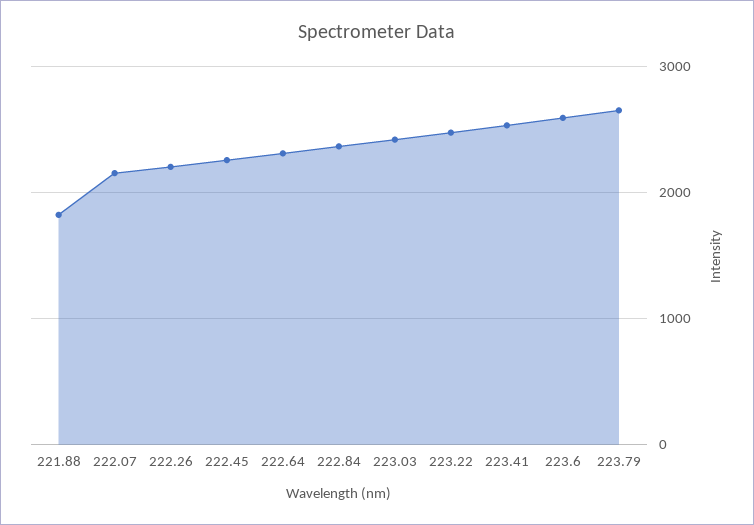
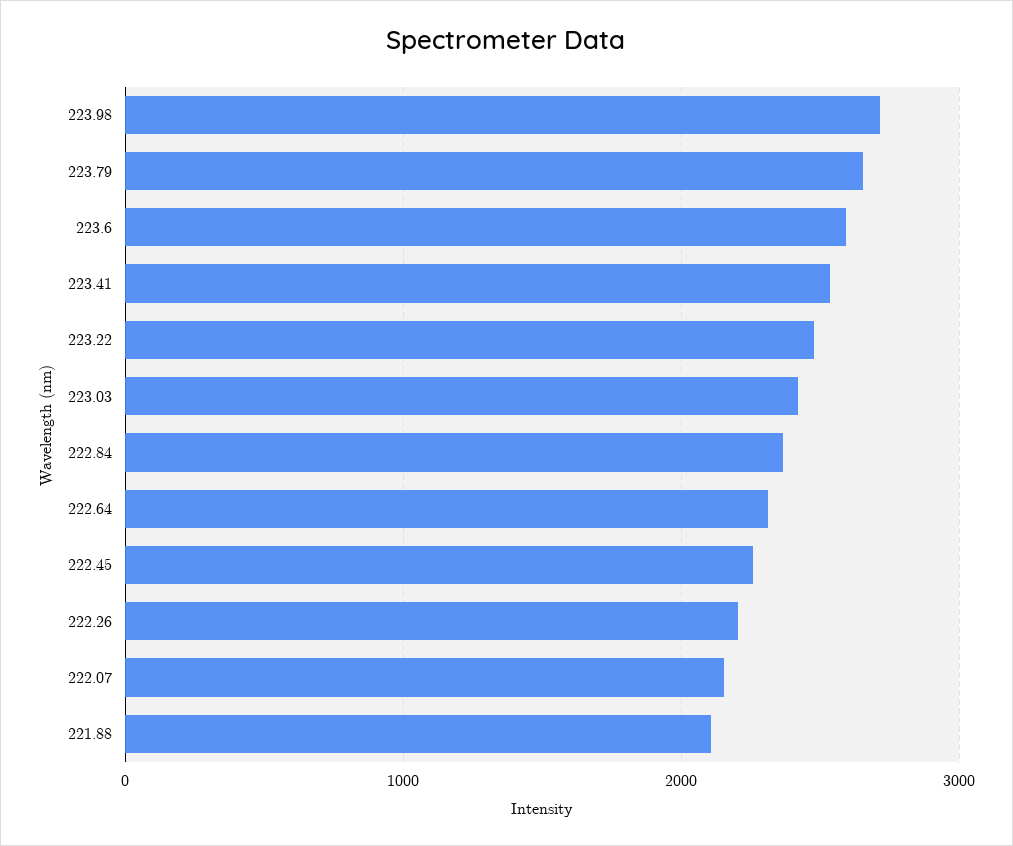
221.88: 1800 -> 2100
223.98: none -> 2700

